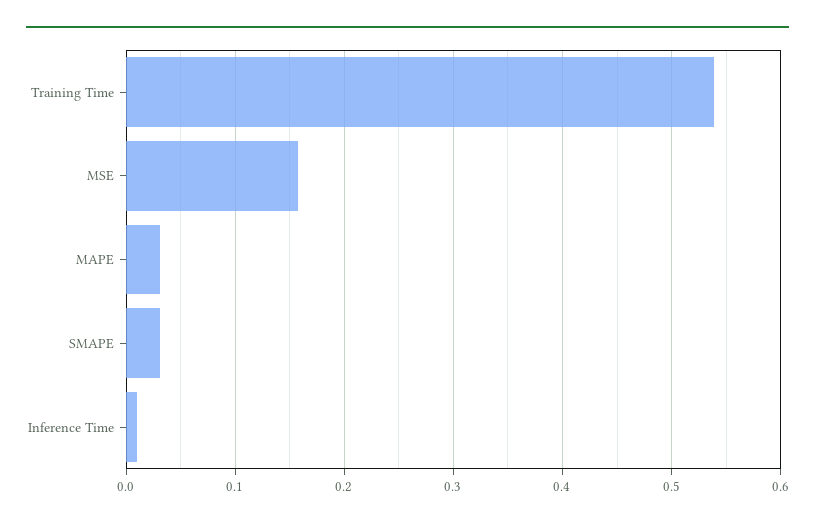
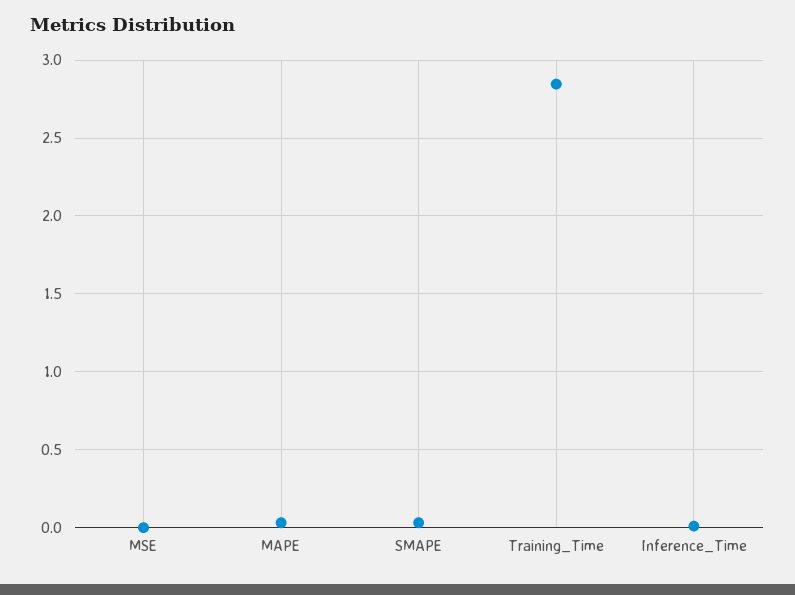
Training Time: 0.54 -> 2.85
MSE: 0.16 -> 0

